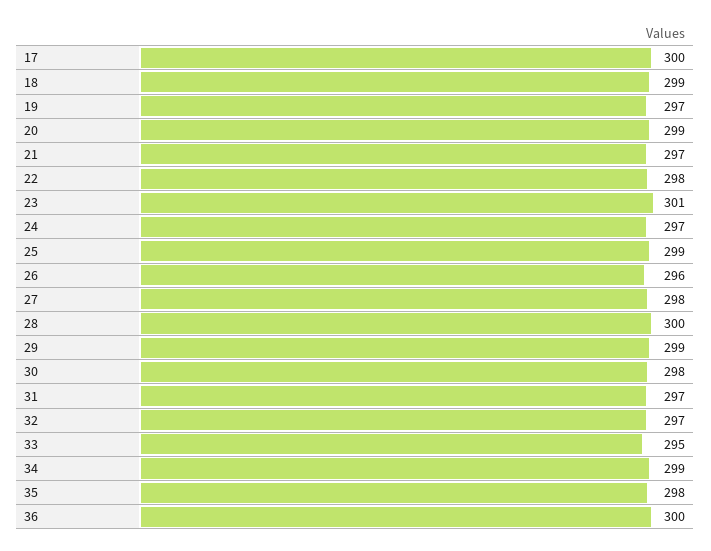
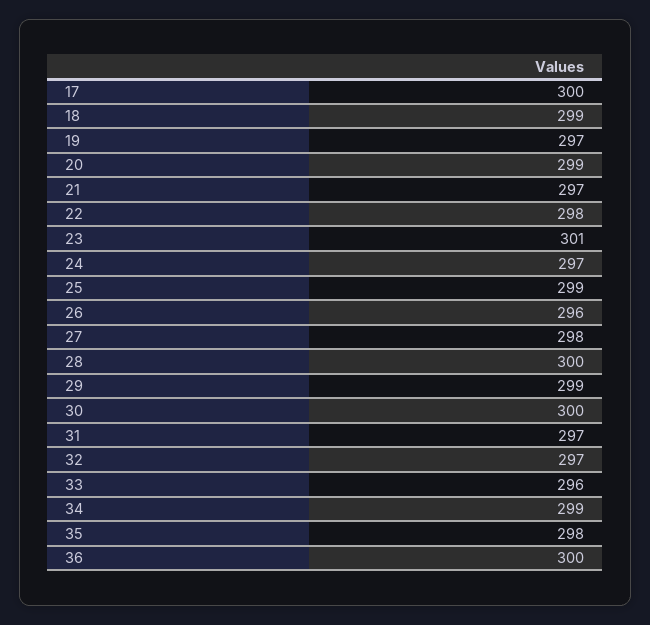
30: 298 -> 300
33: 295 -> 296

